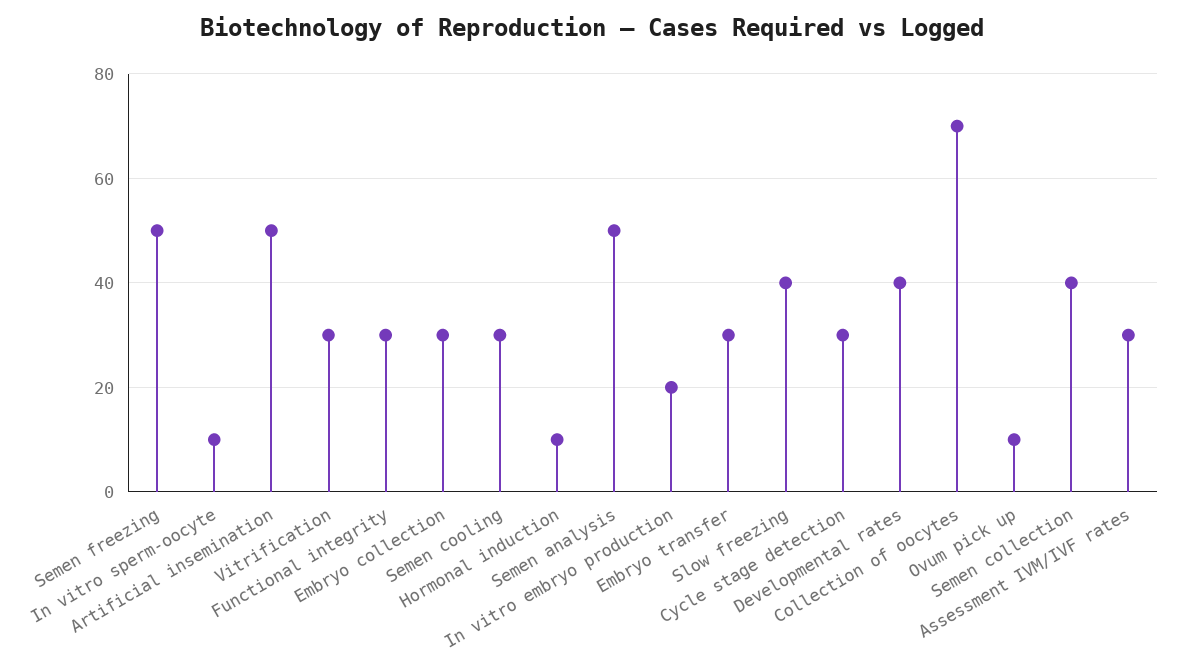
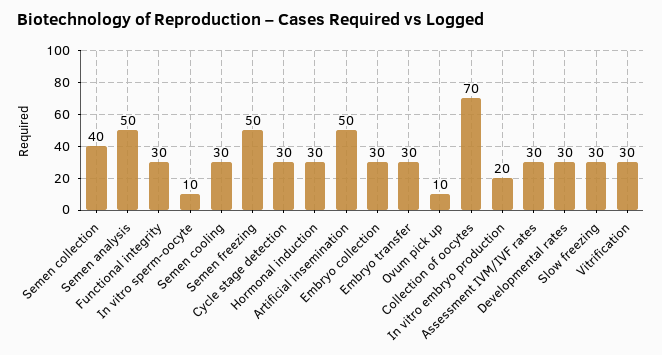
Hormonal induction: 10 -> 30
Slow freezing: 40 -> 30
Developmental rates: 40 -> 30

